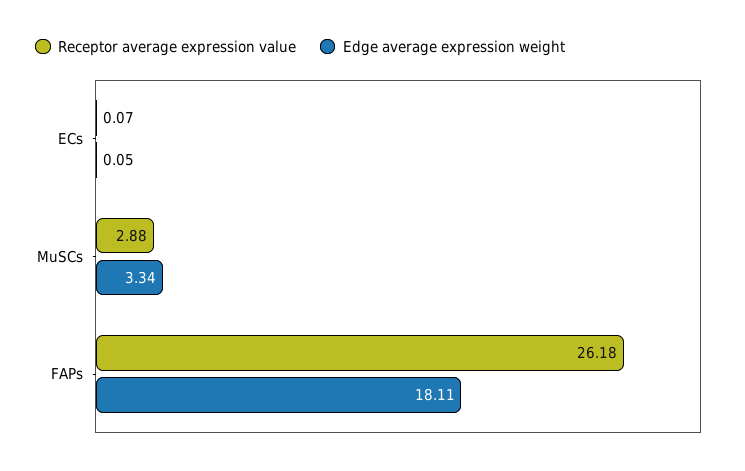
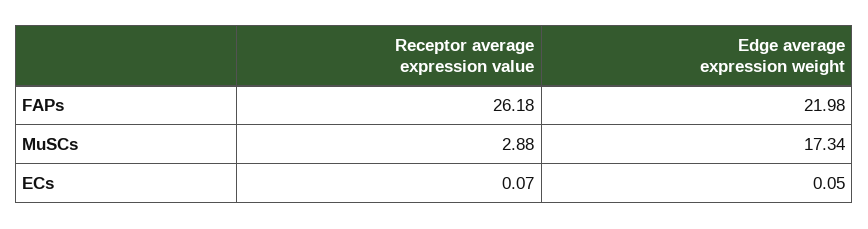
Edge average expression weight, MuSCs: 3.34 -> 17.34
Edge average expression weight, FAPs: 18.11 -> 21.98

